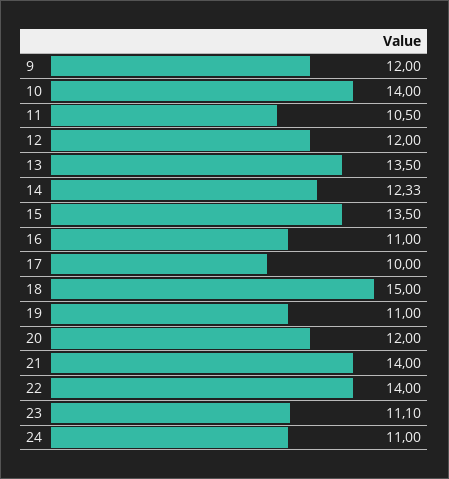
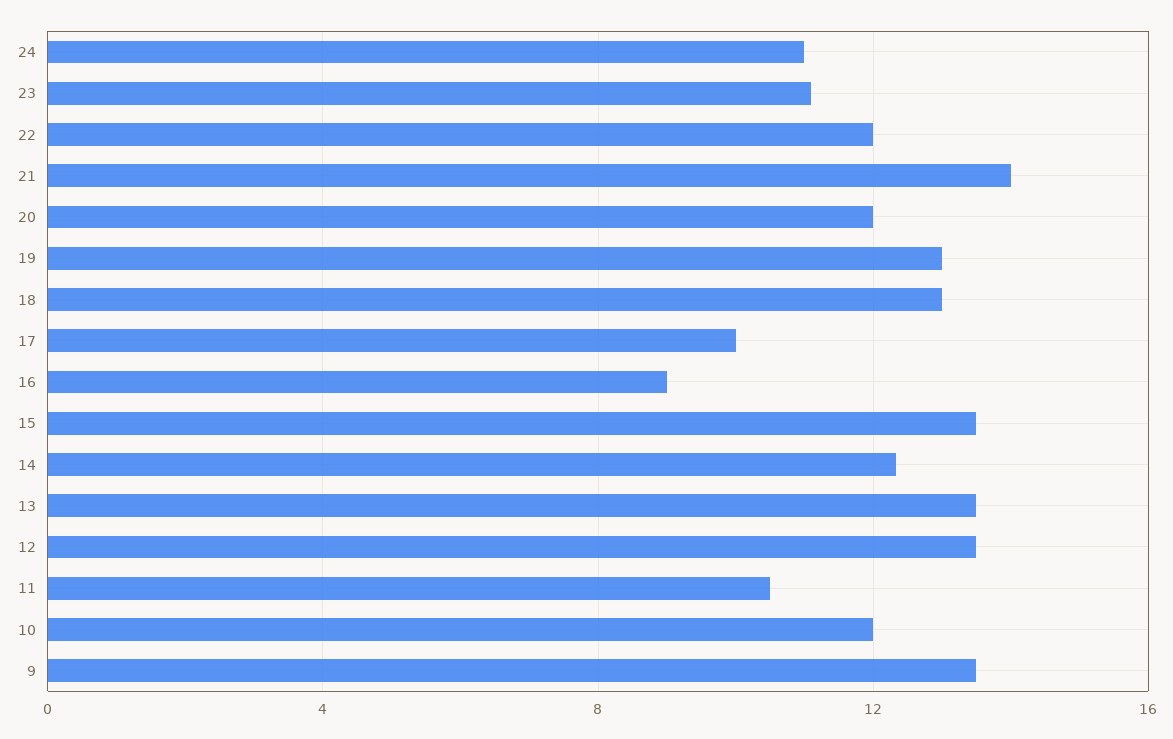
9: 12 -> 13.5
10: 14 -> 12
12: 12 -> 13.5
16: 11 -> 9
18: 15 -> 13
19: 11 -> 13
22: 14 -> 12

